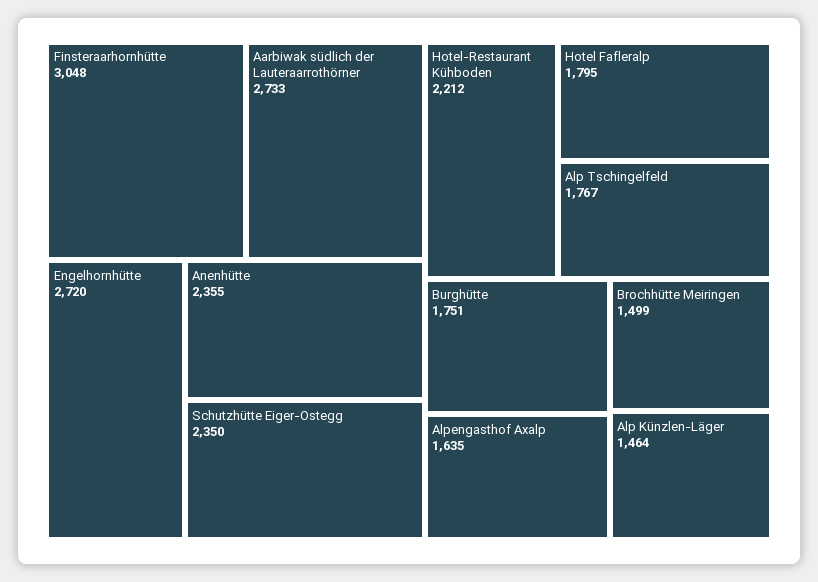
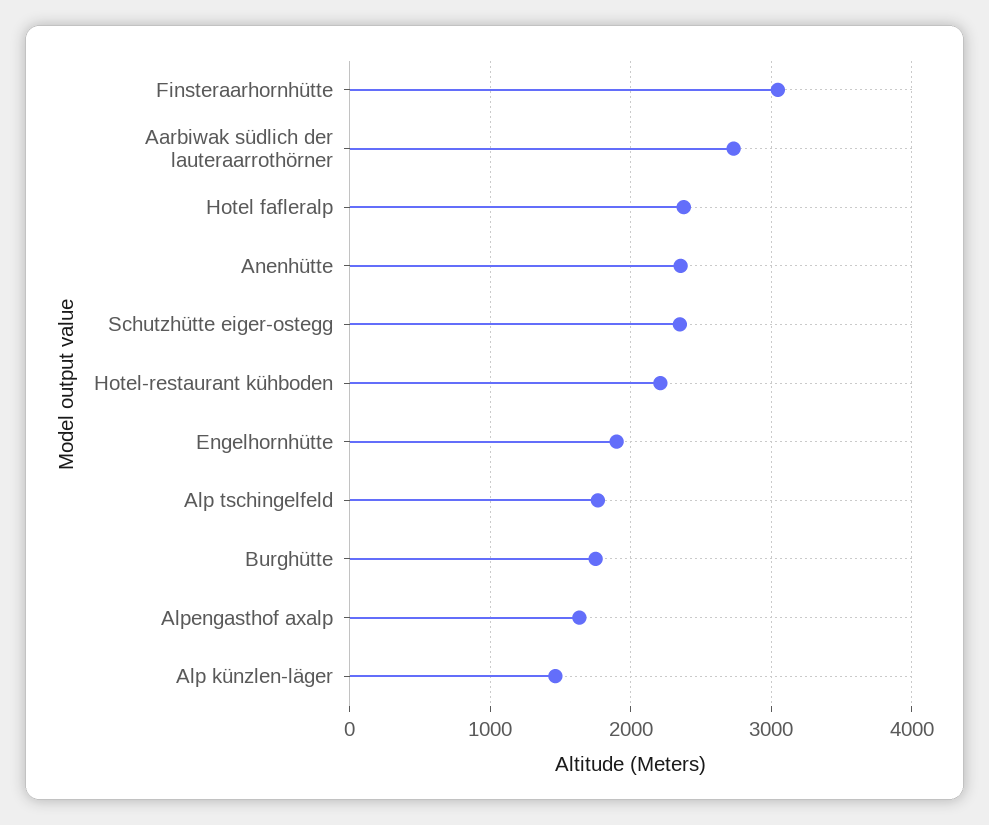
Engelhornhütte: 2720 -> 1900
Hotel Fafleralp: 1795 -> 2400
Brochhütte Meiringen: 1499 -> none

